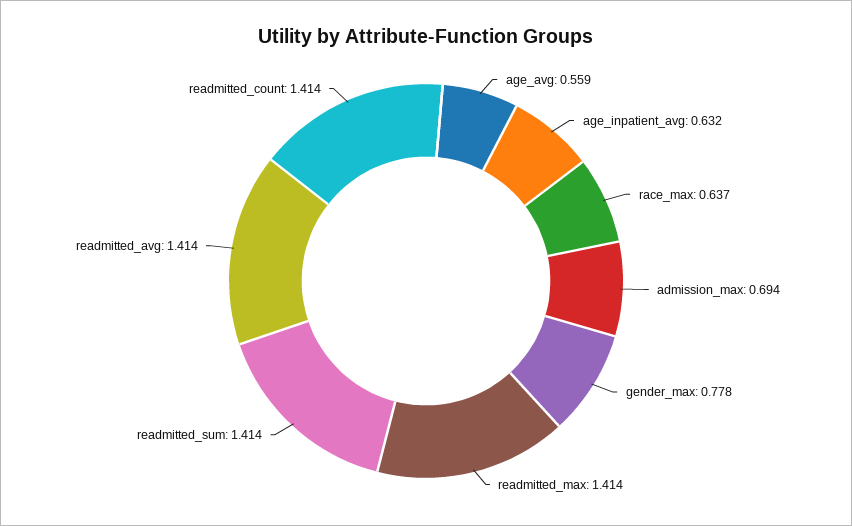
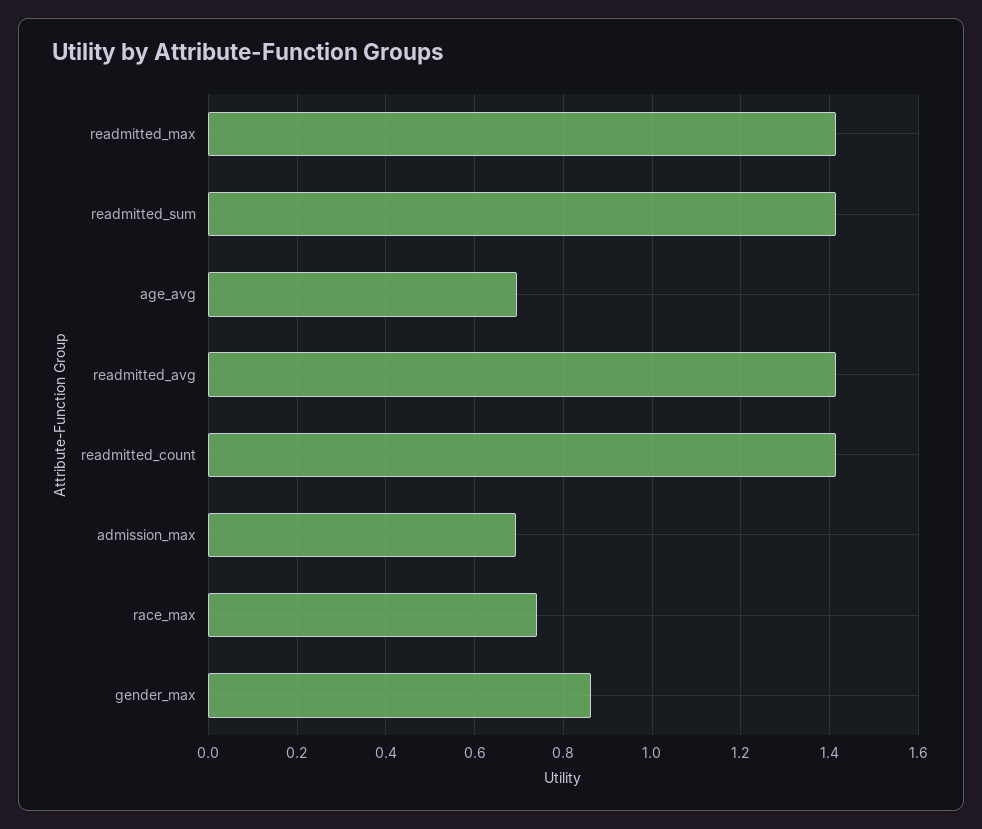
age_avg: 0.559 -> 0.7
age_inpatient_avg: 0.632 -> none
race_max: 0.637 -> 0.74
gender_max: 0.778 -> 0.86

